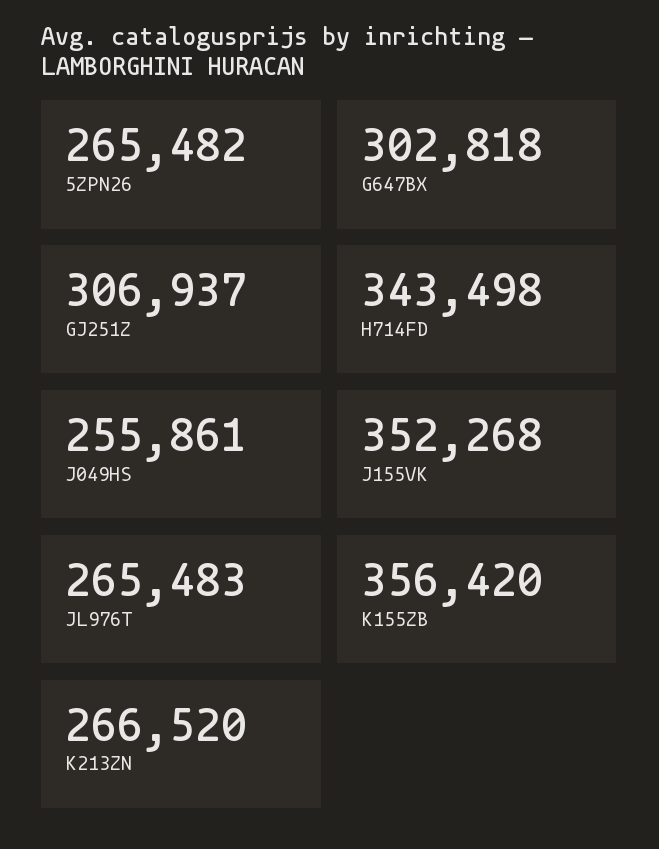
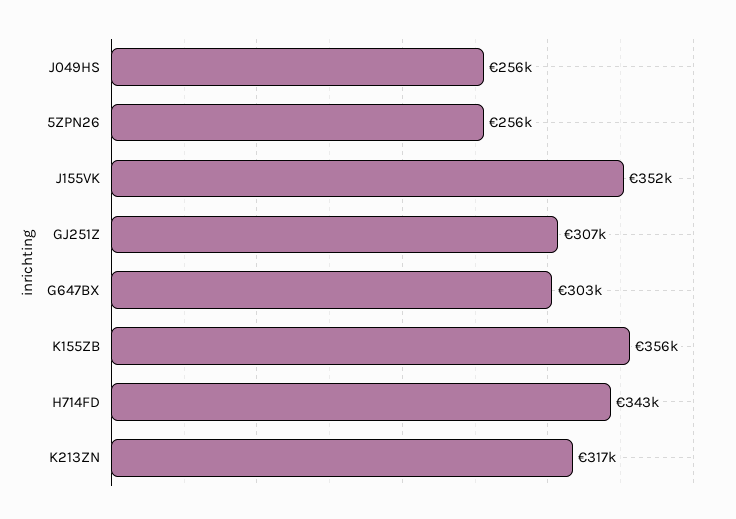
5ZPN26: 265482 -> 256000
JL976T: 265483 -> none
K213ZN: 266520 -> 317000

